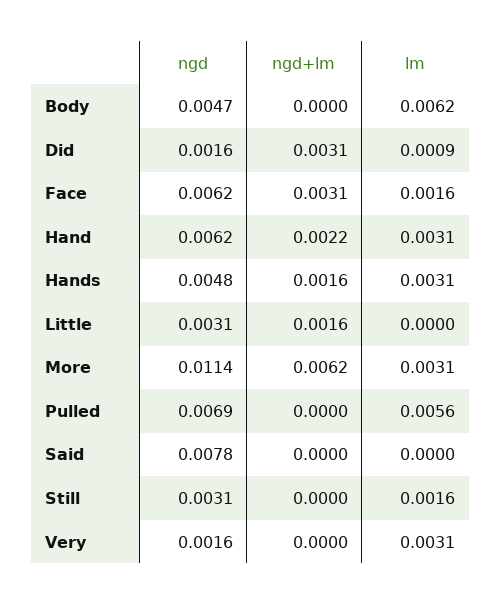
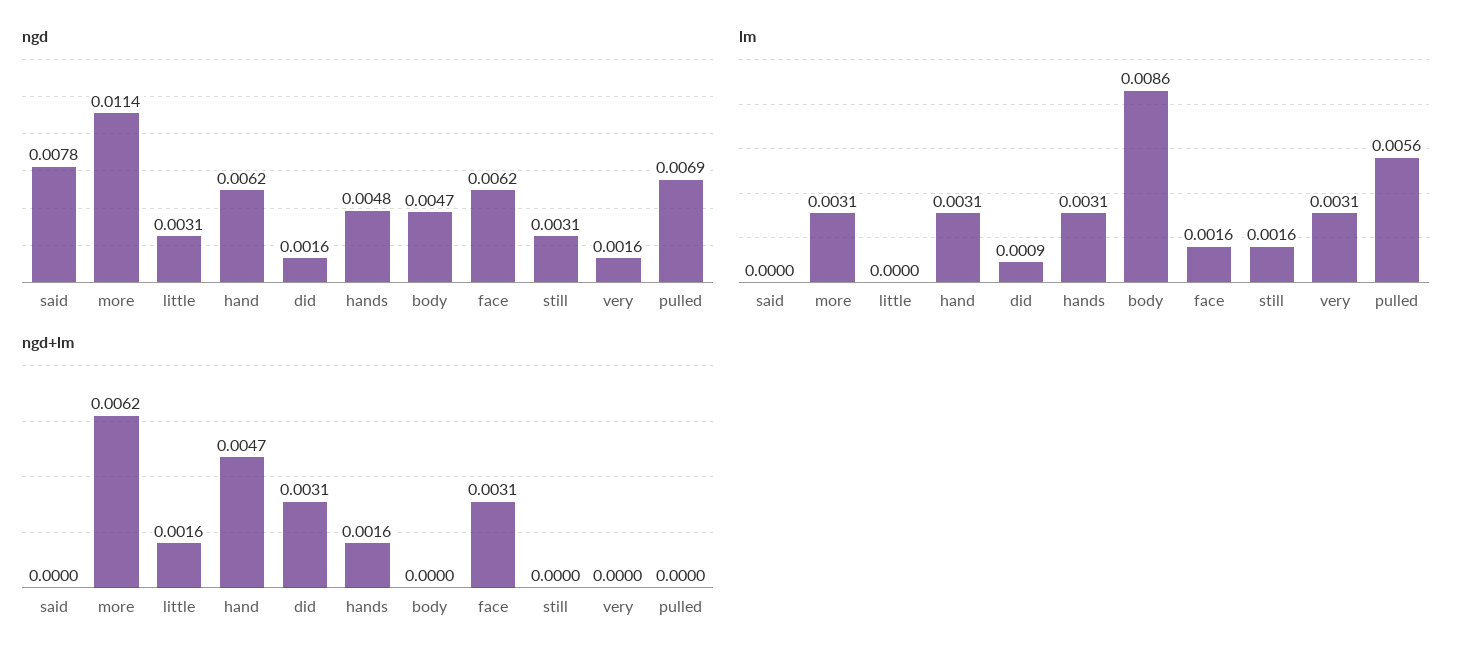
lm, Body: 0.0062 -> 0.0086
ngd+lm, Hand: 0.0022 -> 0.0047

